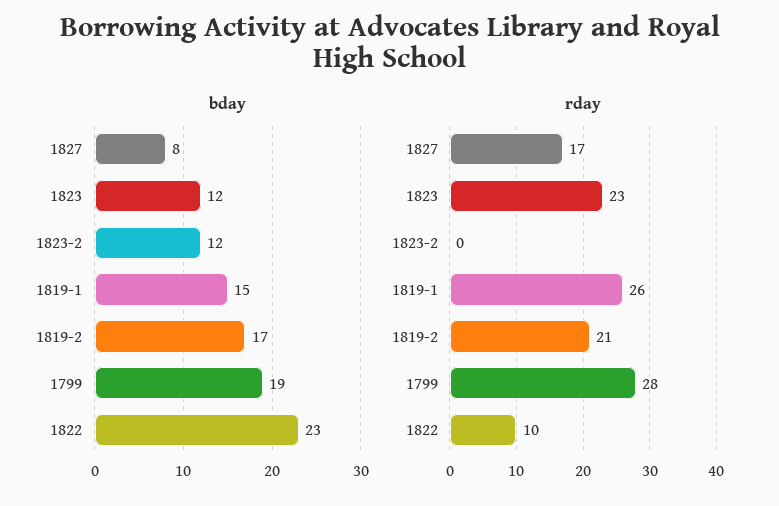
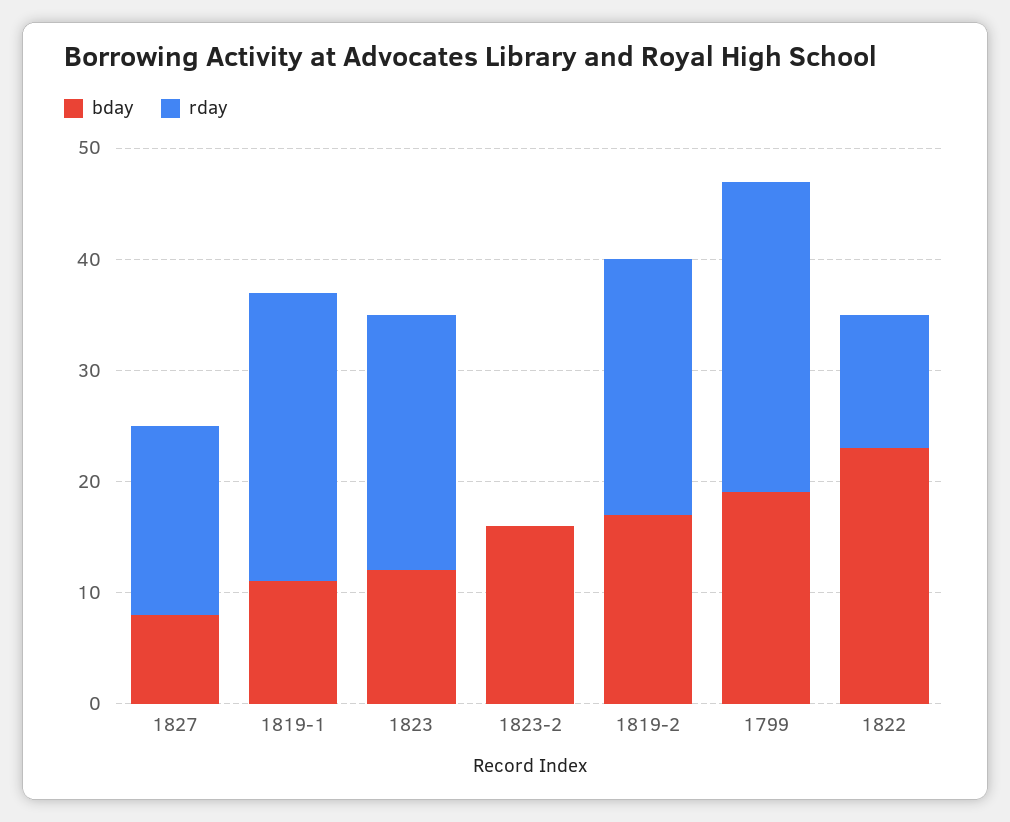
bday, 1823-2: 12 -> 16
bday, 1819-1: 15 -> 11
rday, 1819-2: 21 -> 23
rday, 1822: 10 -> 12

